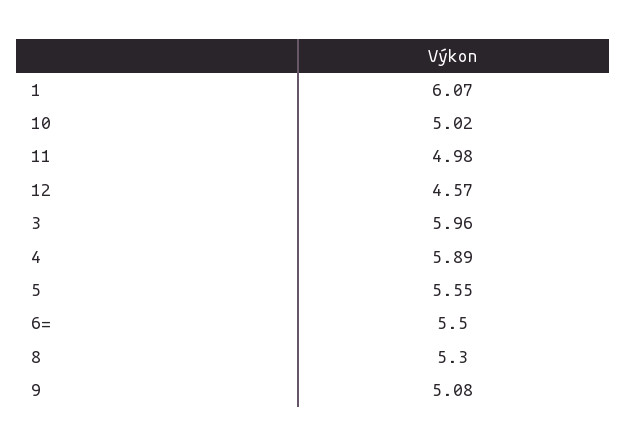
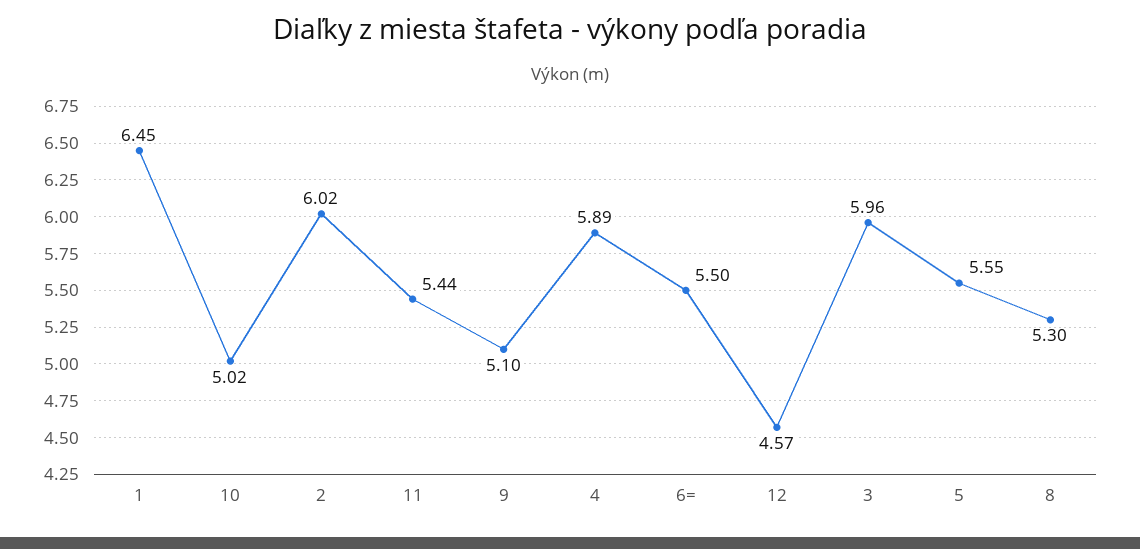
1: 6.07 -> 6.45
11: 4.98 -> 5.44
9: 5.08 -> 5.1
2: none -> 6.02

